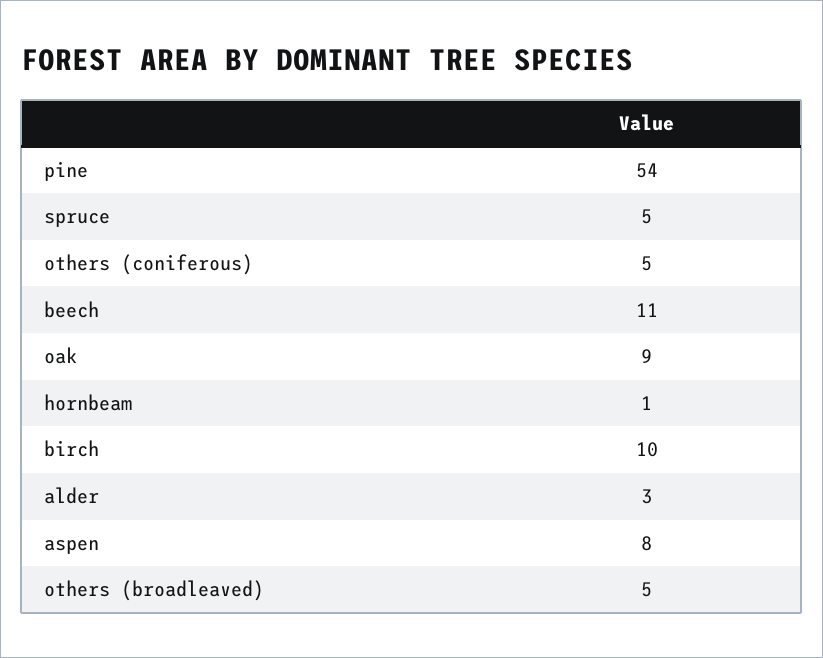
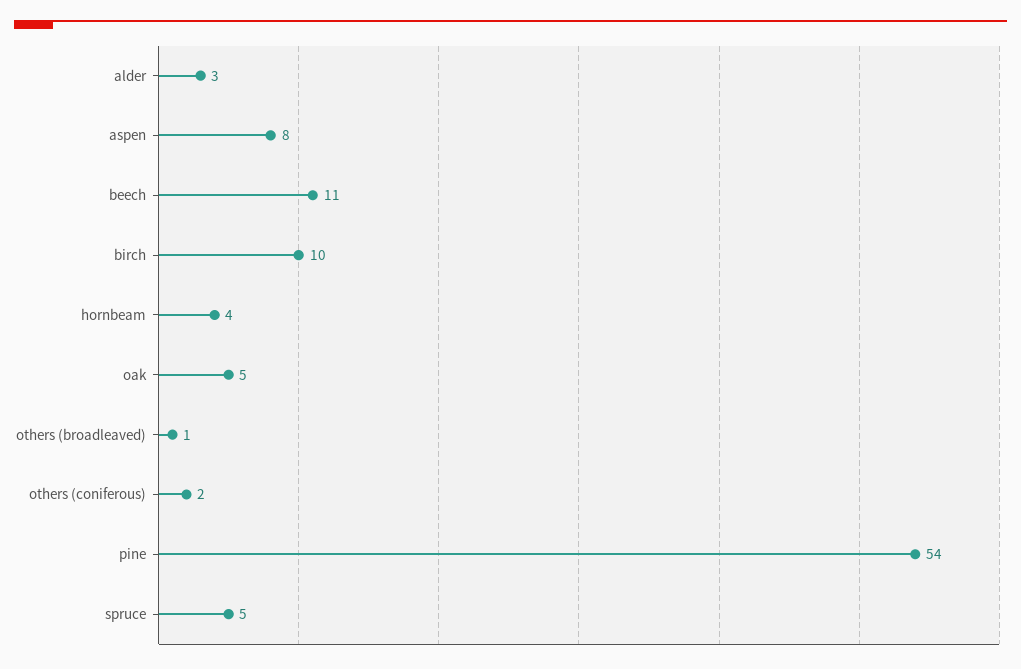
others (coniferous): 5 -> 2
oak: 9 -> 5
hornbeam: 1 -> 4
others (broadleaved): 5 -> 1

